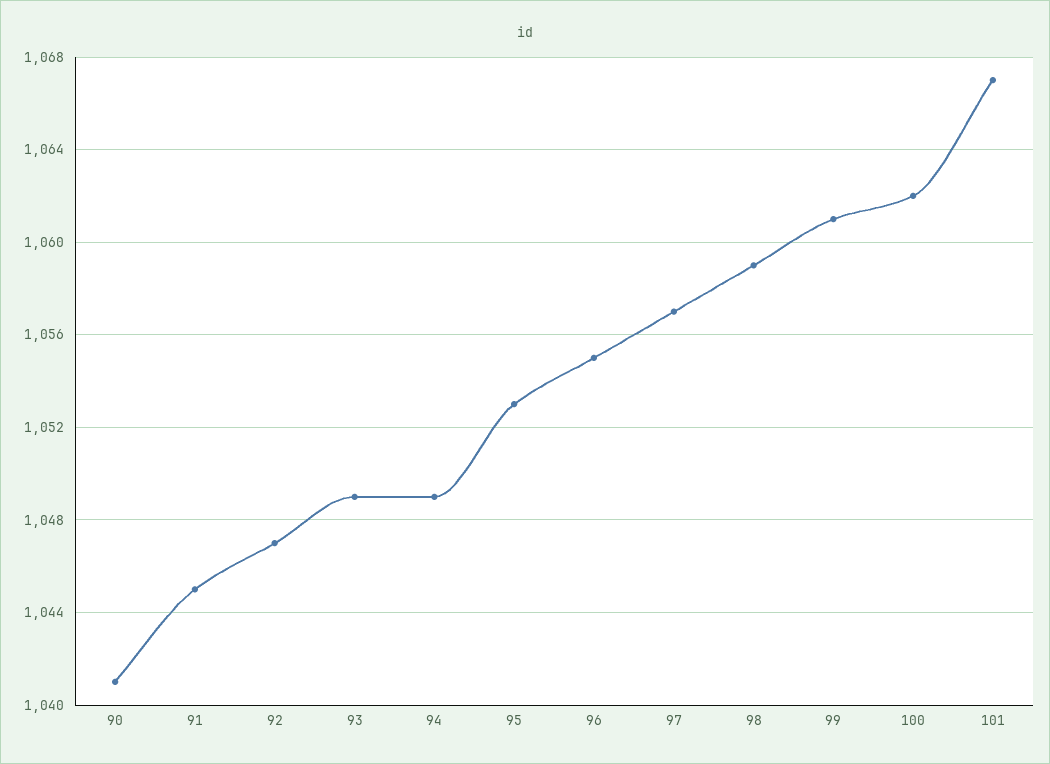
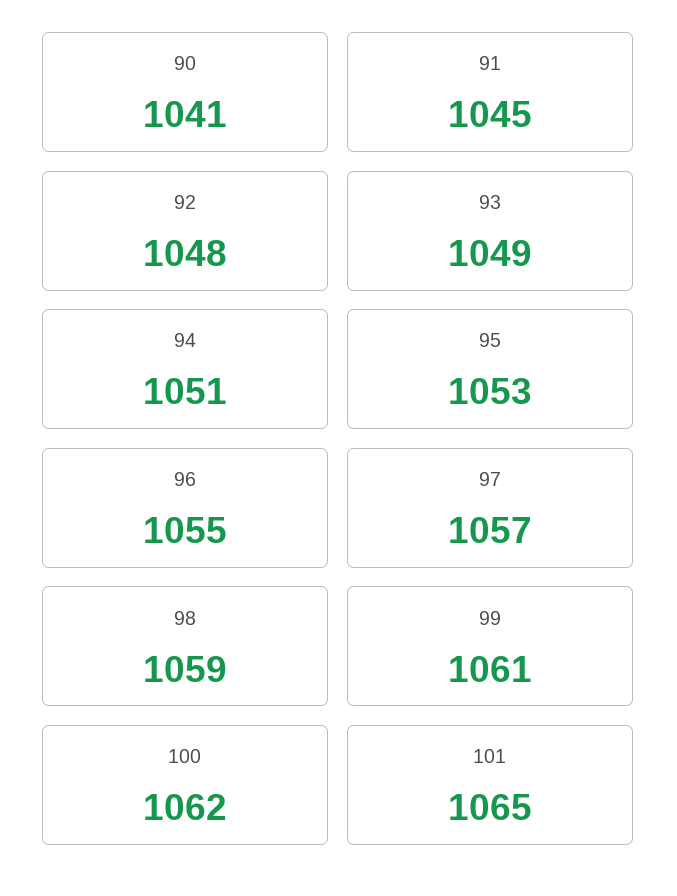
92: 1047 -> 1048
94: 1049 -> 1051
101: 1067 -> 1065

